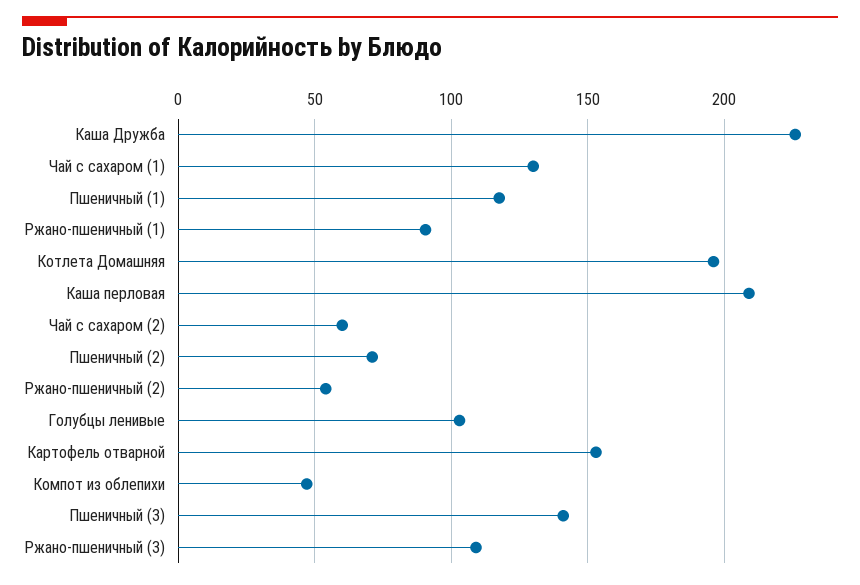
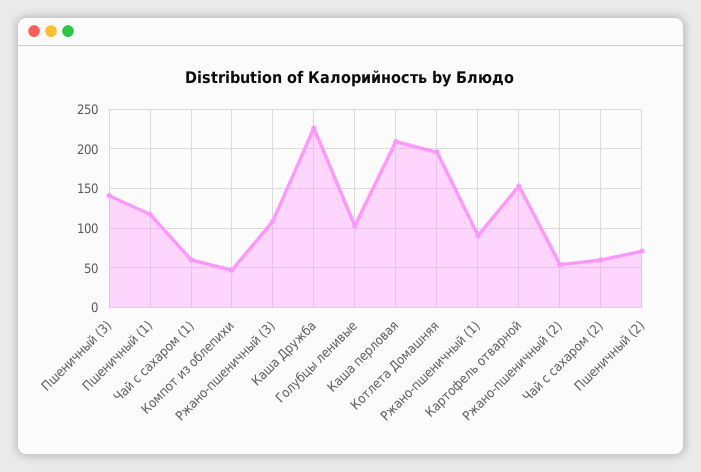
Чай с сахаром (1): 130 -> 60

